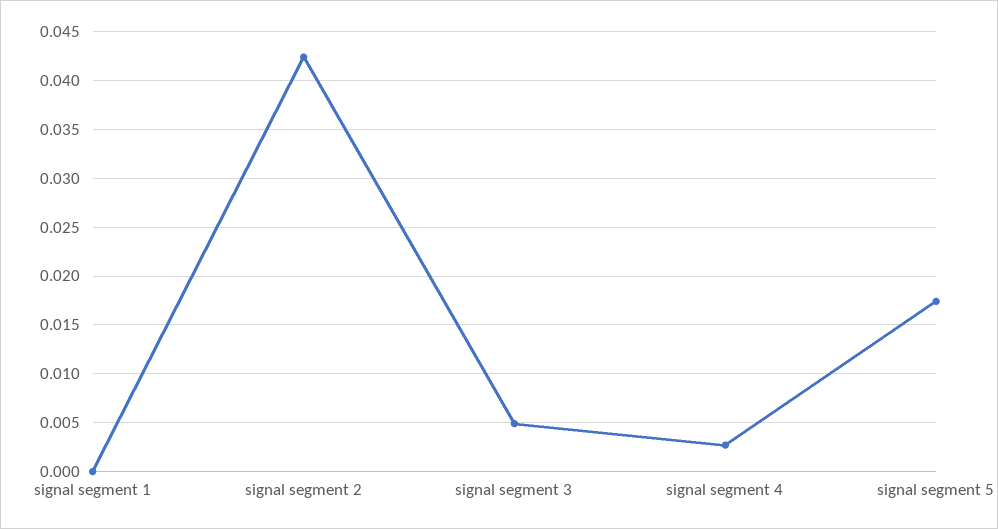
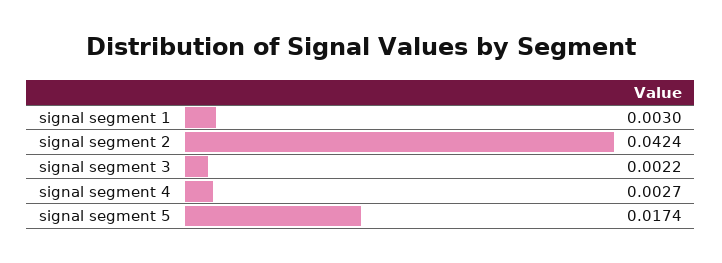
signal segment 1: 0 -> 0.003
signal segment 3: 0.005 -> 0.0022

